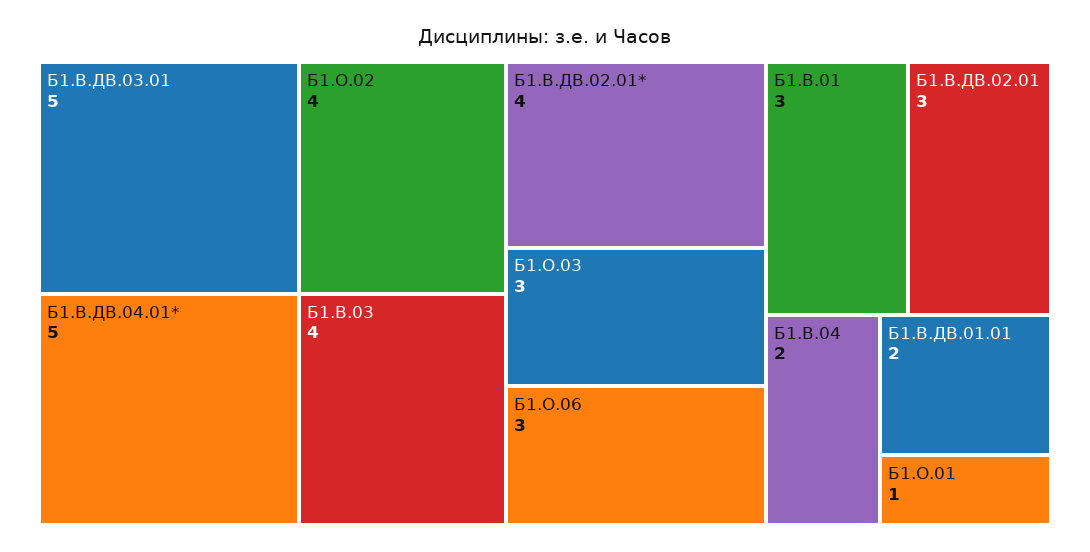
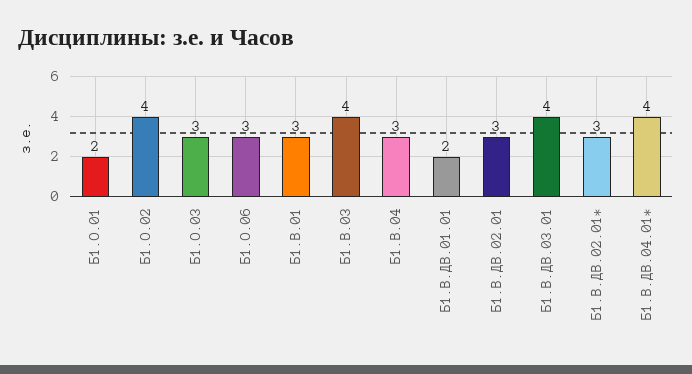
Б1.В.ДВ.03.01: 5 -> 4
Б1.В.ДВ.04.01*: 5 -> 4
Б1.В.ДВ.02.01*: 4 -> 3
Б1.В.04: 2 -> 3
Б1.О.01: 1 -> 2

